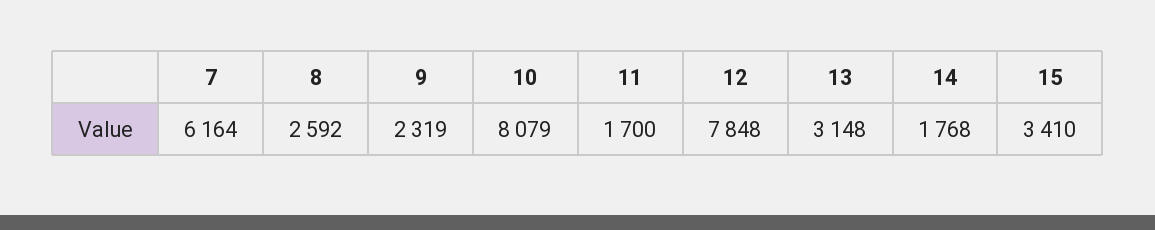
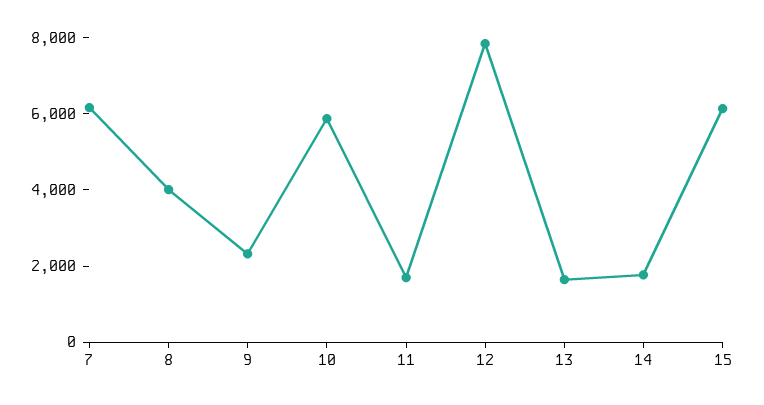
8: 2592 -> 4000
10: 8079 -> 6000
13: 3148 -> 1500
15: 3410 -> 6000

